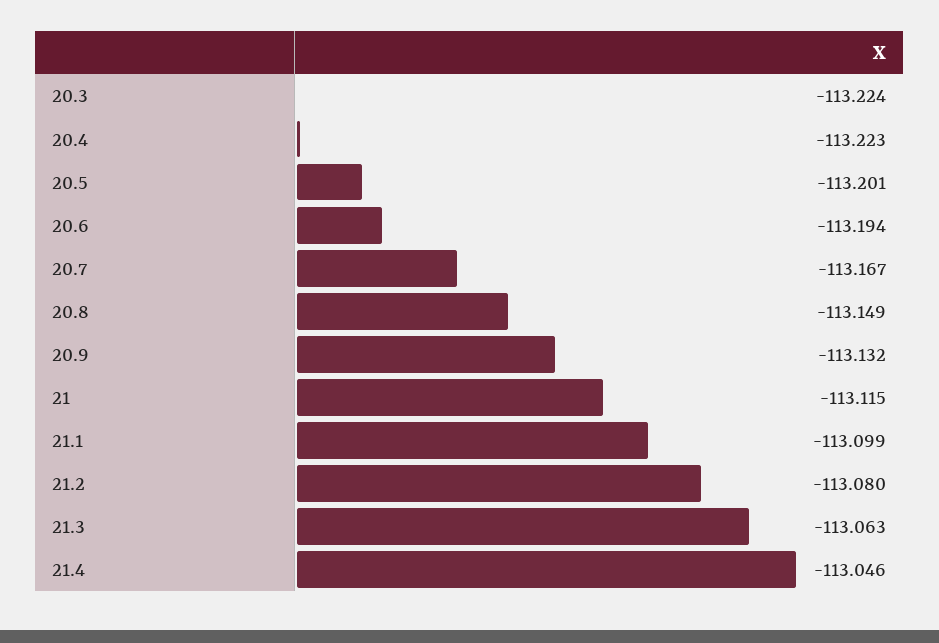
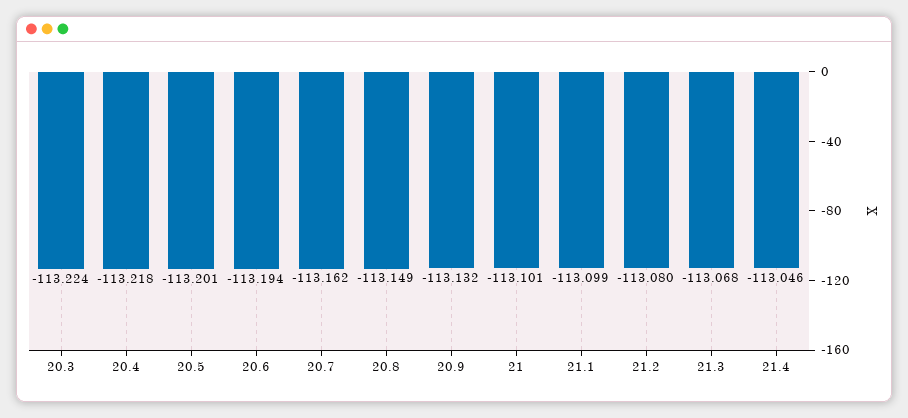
20.4: -113.223 -> -113.218
20.7: -113.167 -> -113.162
21: -113.115 -> -113.101
21.3: -113.063 -> -113.068

